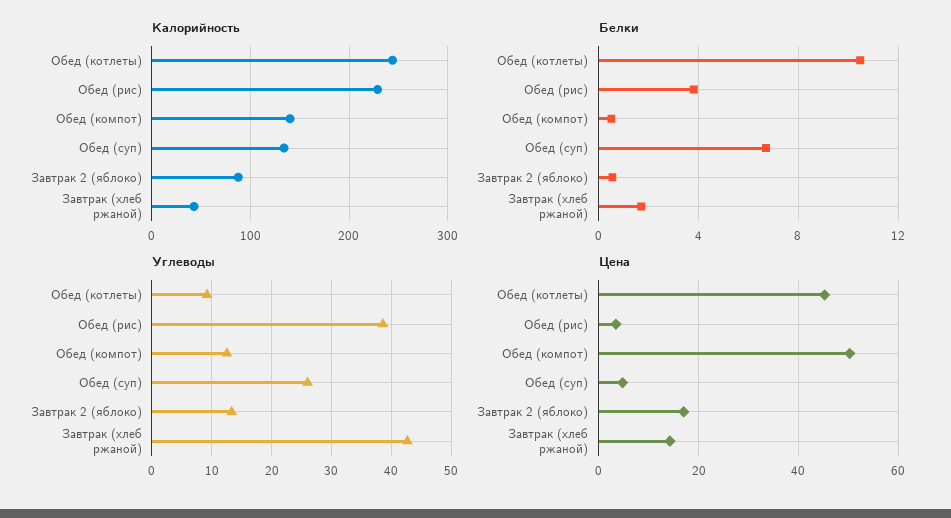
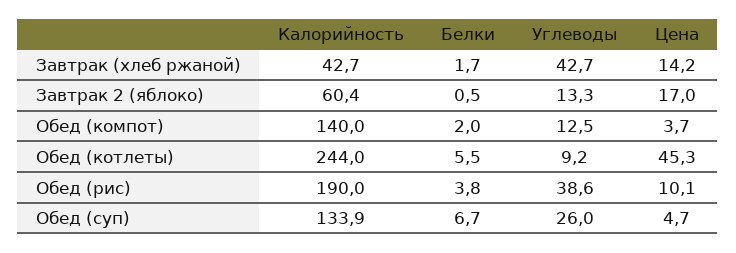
Калорийность, Обед (рис): 230 -> 190
Калорийность, Завтрак 2 (яблоко): 90 -> 60.4
Белки, Обед (котлеты): 10.5 -> 5.5
Белки, Обед (компот): 0.5 -> 2
Цена, Обед (рис): 4 -> 10.1
Цена, Обед (компот): 50 -> 3.7

